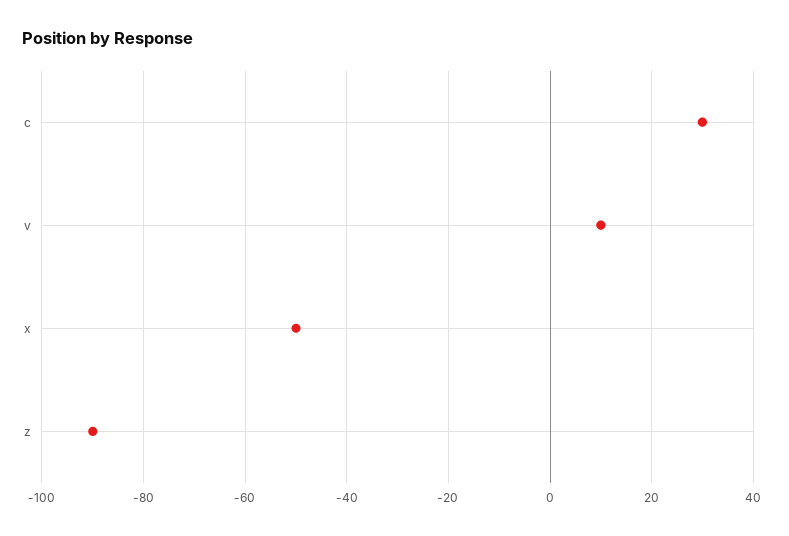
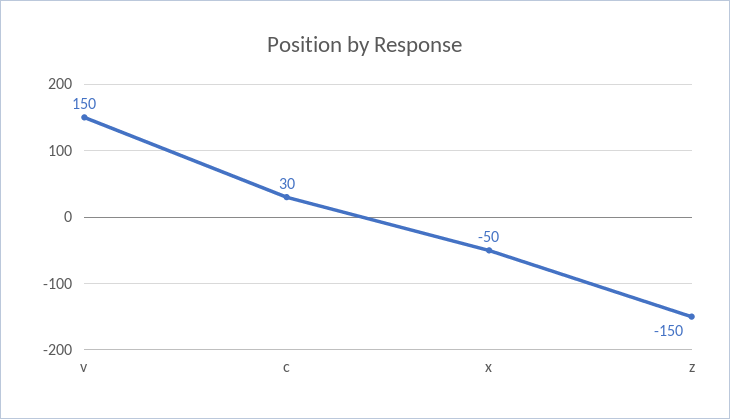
v: 10 -> 150
z: -90 -> -150

